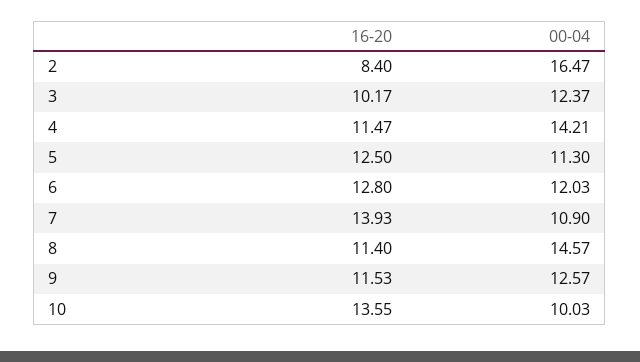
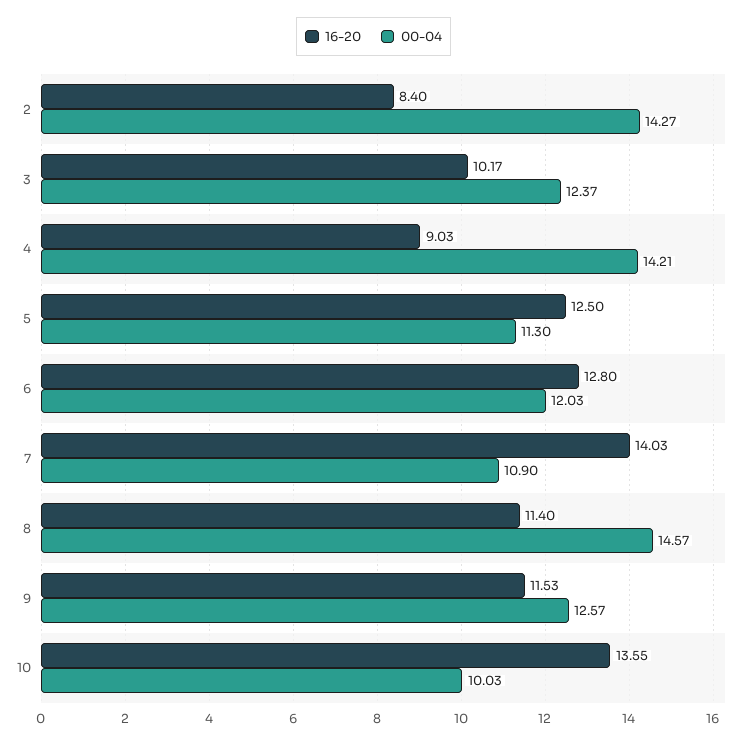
00-04, 2: 16.47 -> 14.27
16-20, 4: 11.47 -> 9.03
16-20, 7: 13.93 -> 14.03

